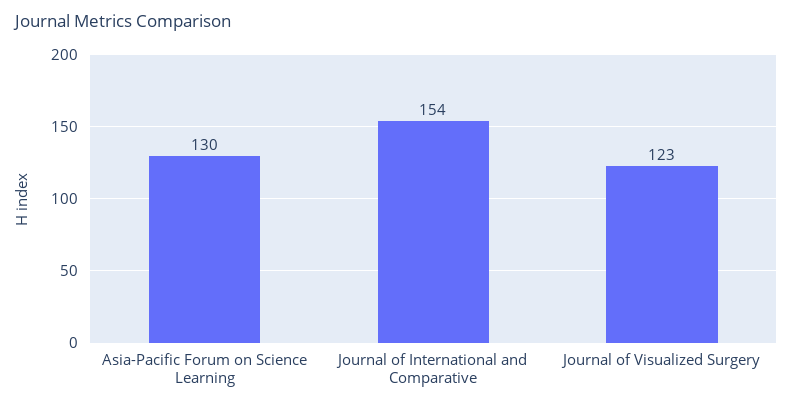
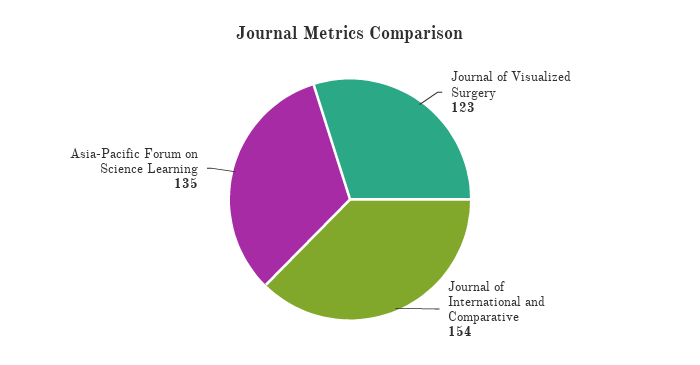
Asia-Pacific Forum on Science Learning: 130 -> 135

